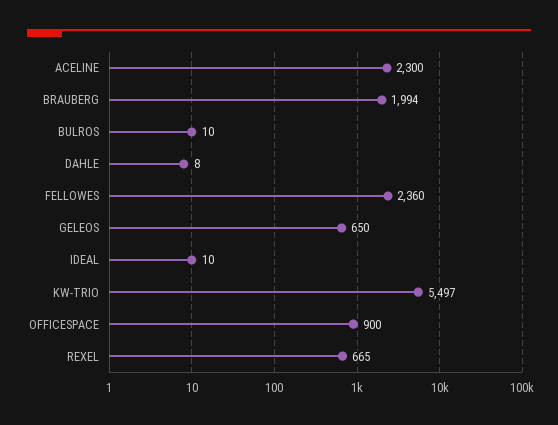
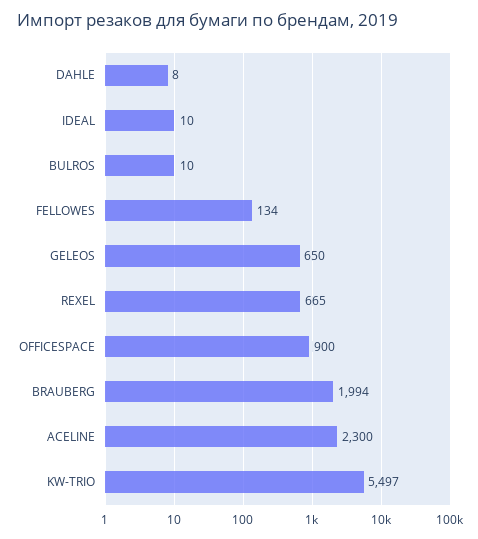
FELLOWES: 2360 -> 134

